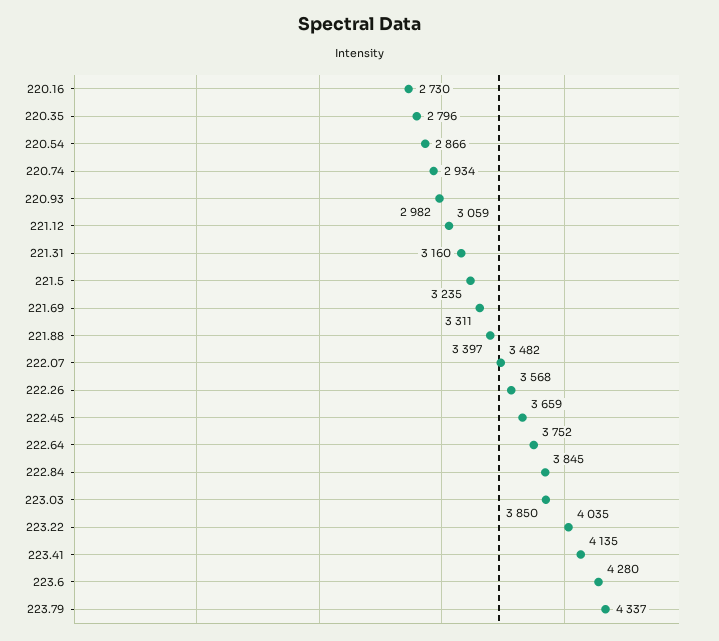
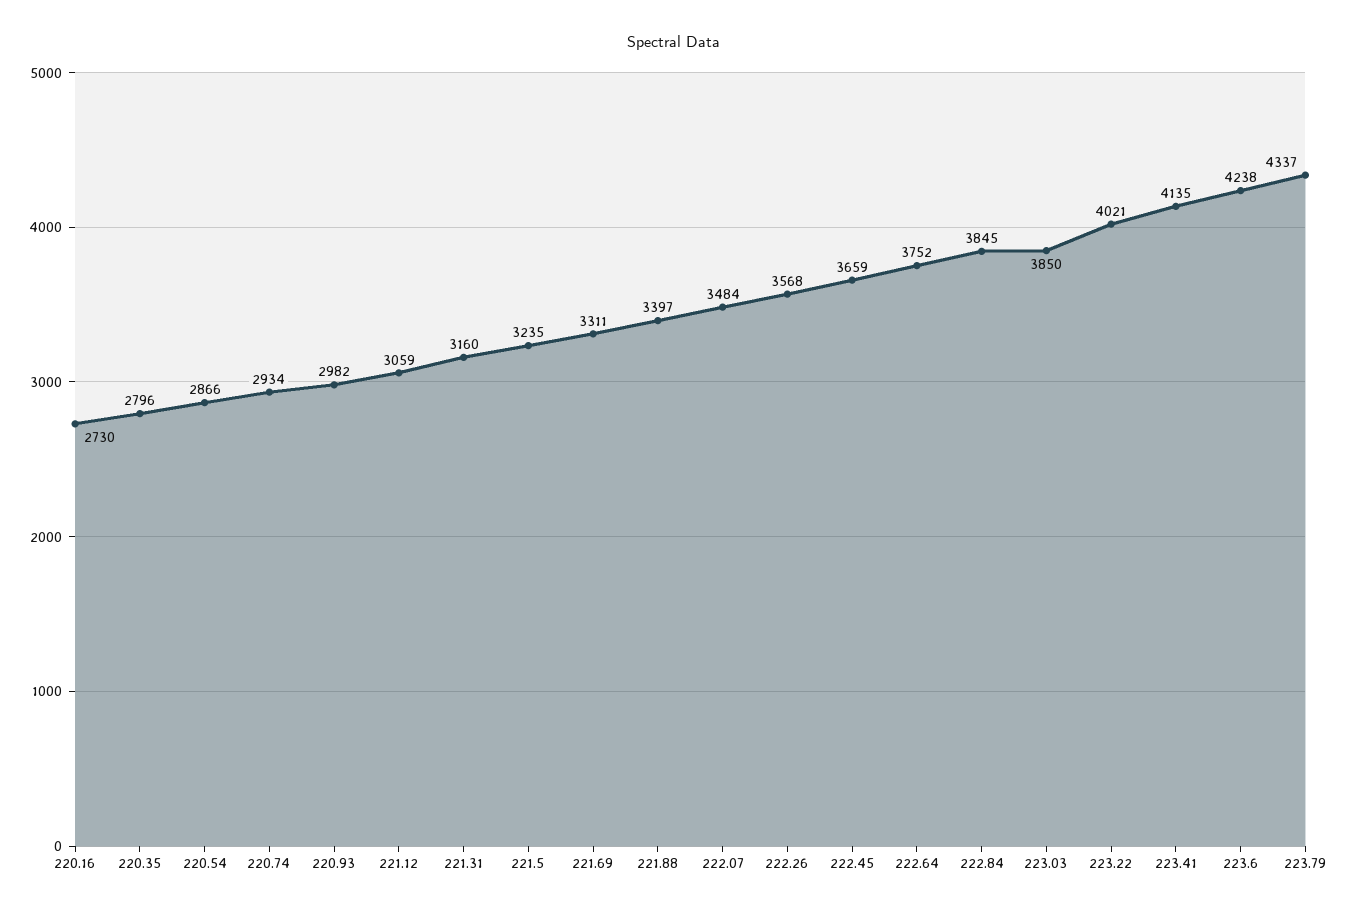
222.07: 3482 -> 3484
223.22: 4035 -> 4021
223.6: 4280 -> 4238

